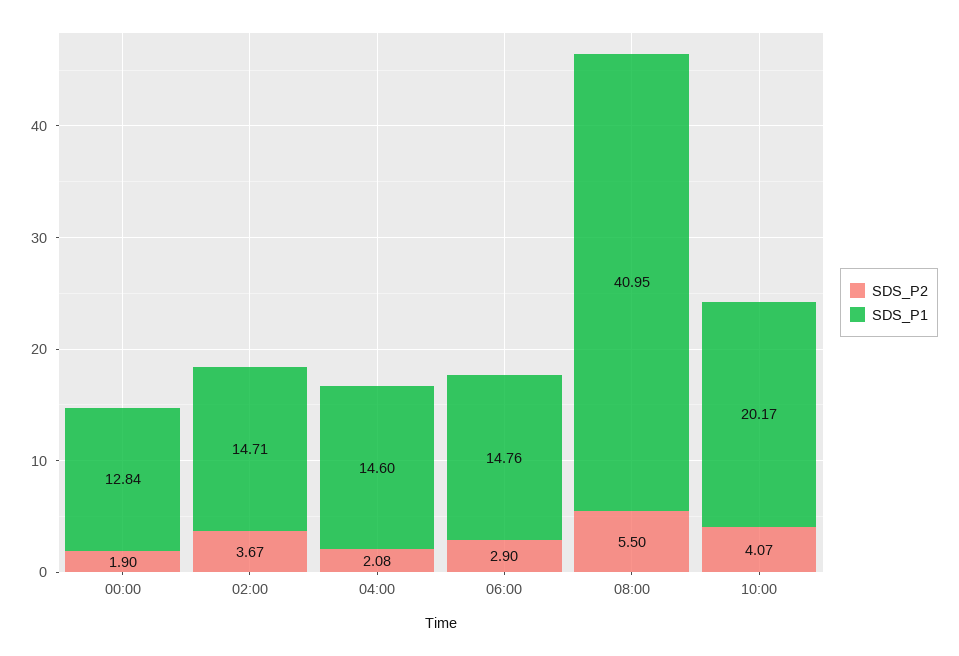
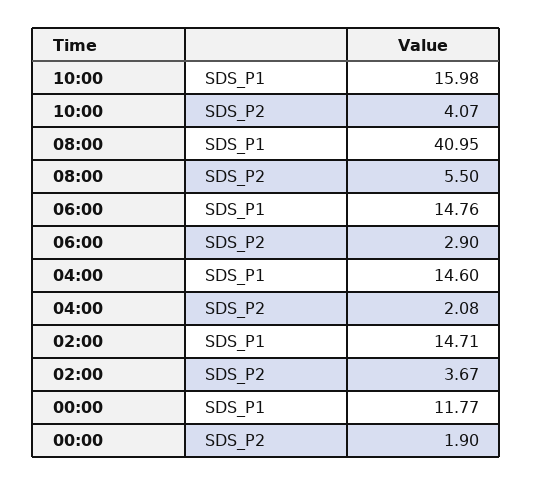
SDS_P1, 00:00: 12.84 -> 11.77
SDS_P1, 10:00: 20.17 -> 15.98

